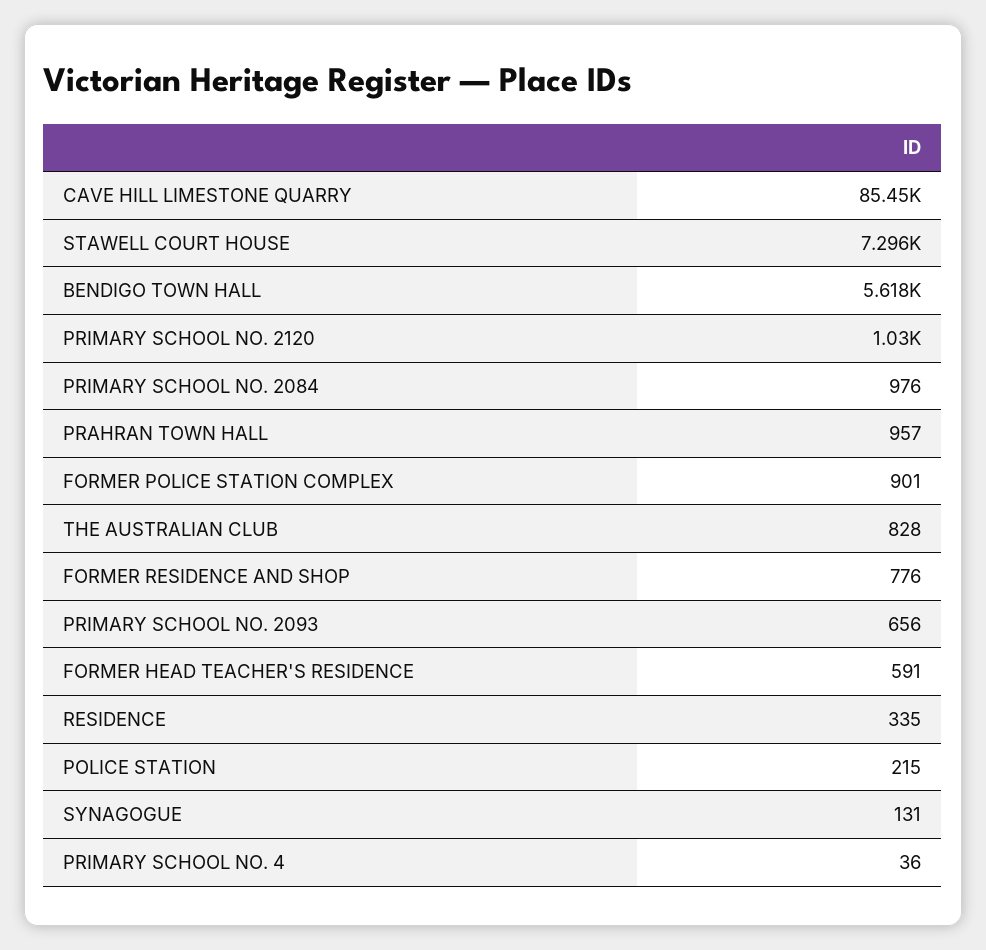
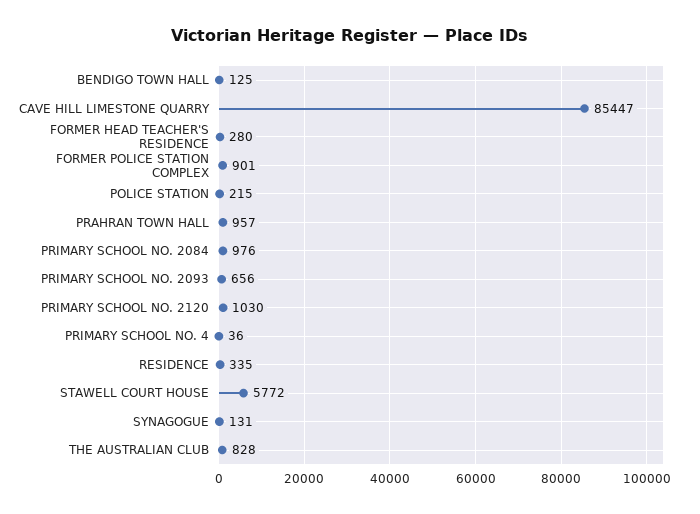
STAWELL COURT HOUSE: 7296 -> 5772
BENDIGO TOWN HALL: 5618 -> 125
FORMER RESIDENCE AND SHOP: 776 -> none
FORMER HEAD TEACHER'S RESIDENCE: 591 -> 280

